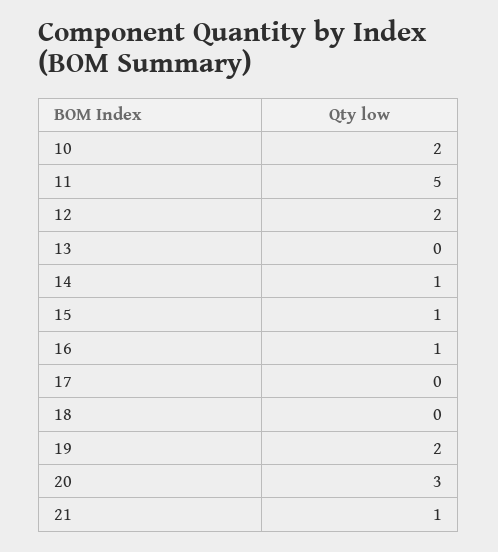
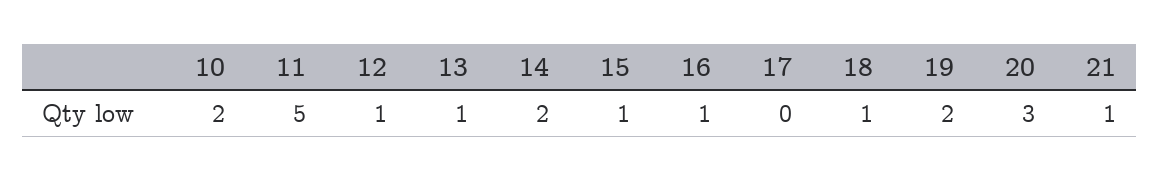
12: 2 -> 1
13: 0 -> 1
14: 1 -> 2
18: 0 -> 1

